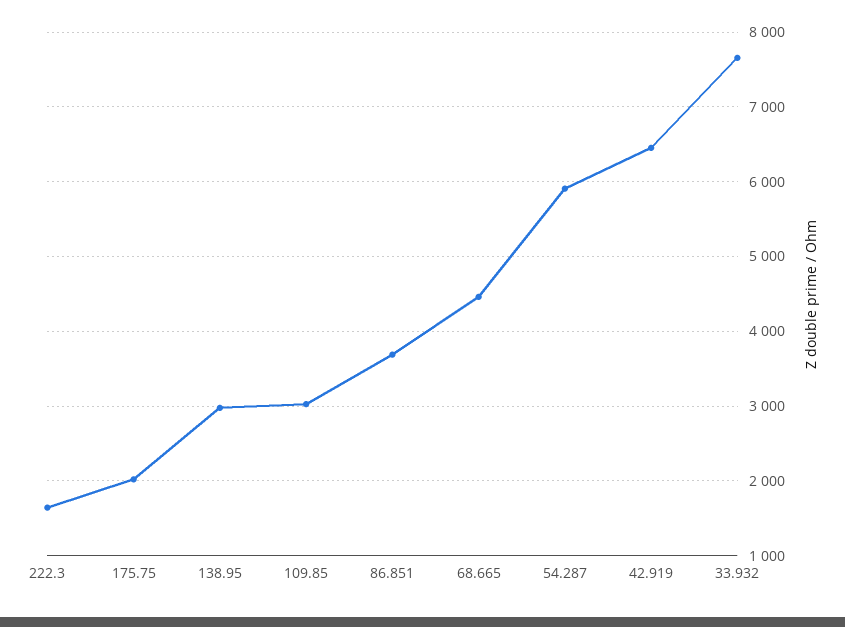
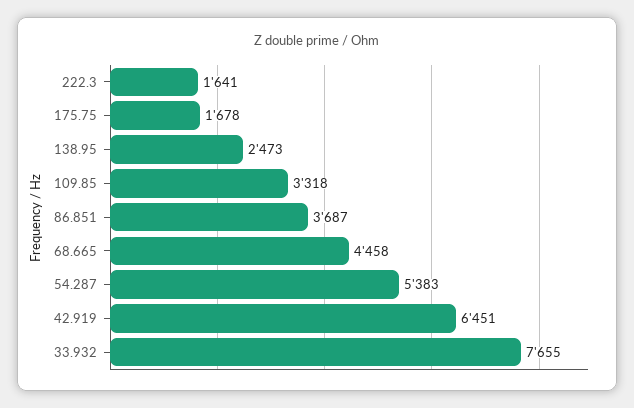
175.75: 2000 -> 1678
138.95: 3000 -> 2473
109.85: 3000 -> 3318
54.287: 5900 -> 5383

